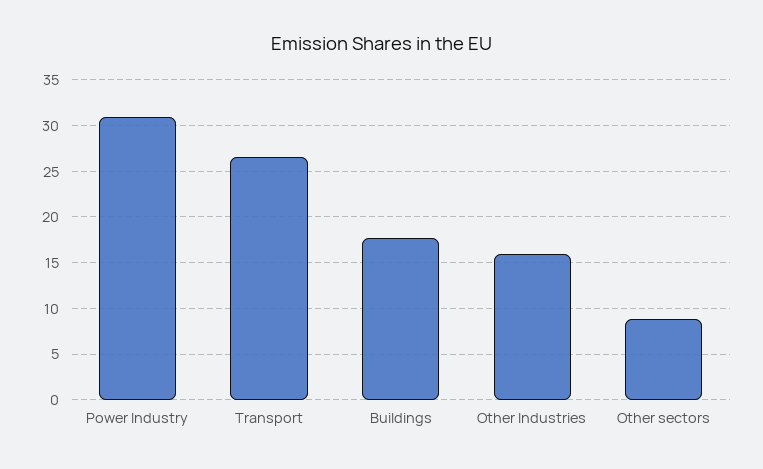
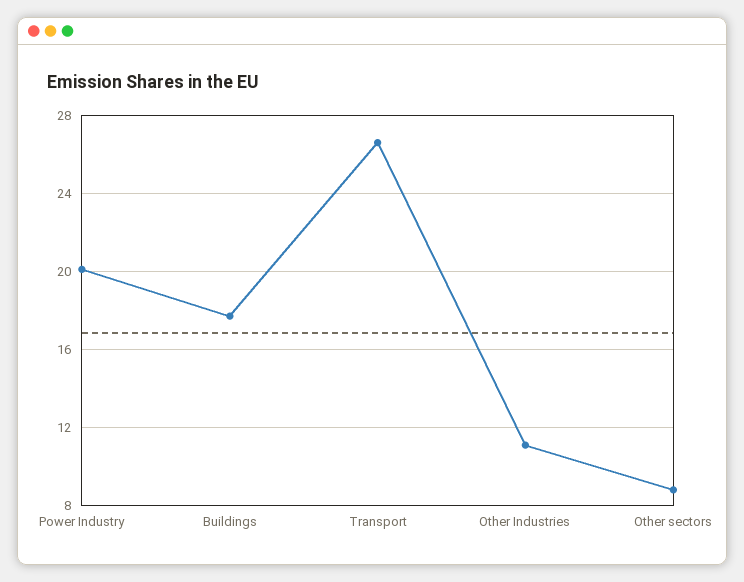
Power Industry: 31 -> 20
Other Industries: 16 -> 11

